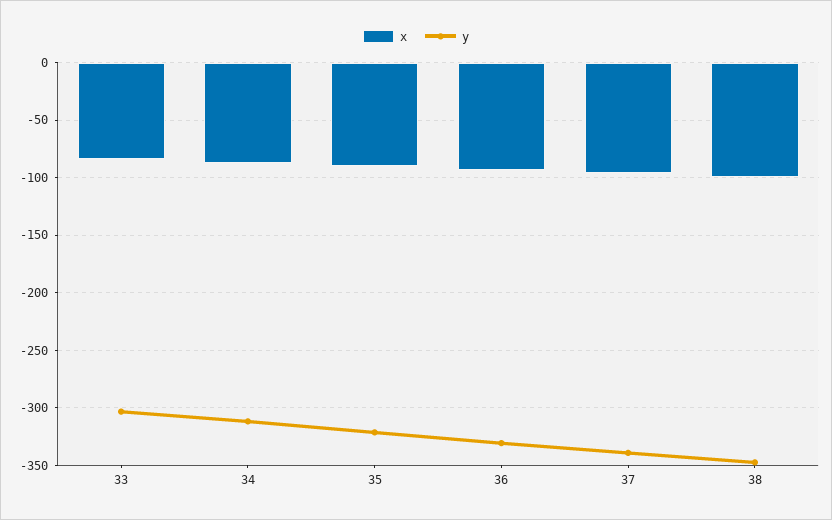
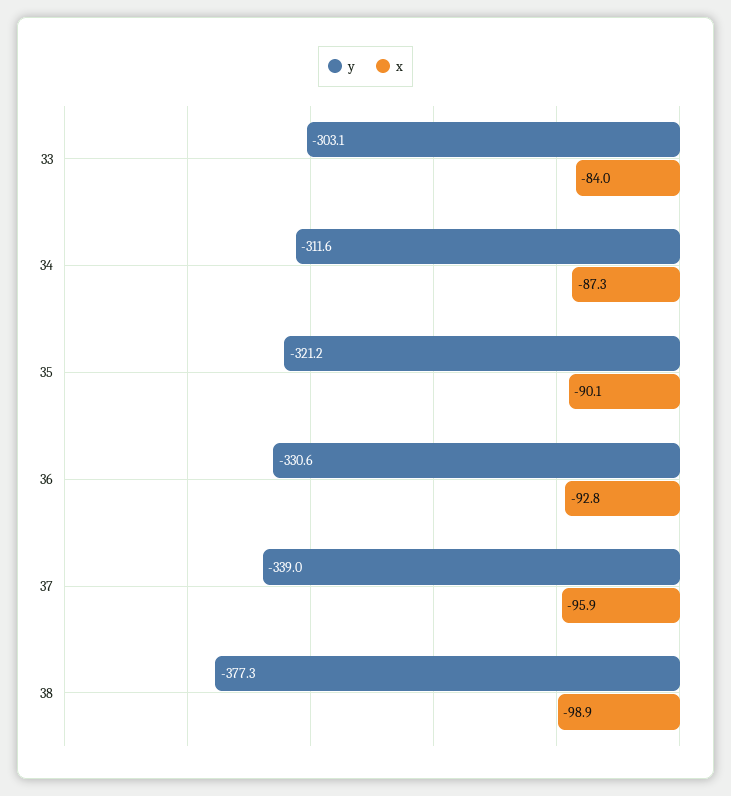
y, 38: -350 -> -377.3

